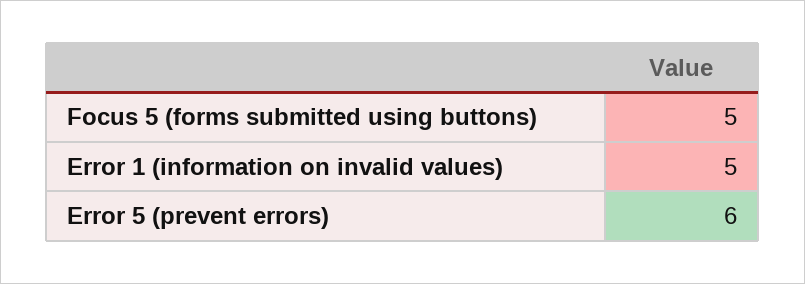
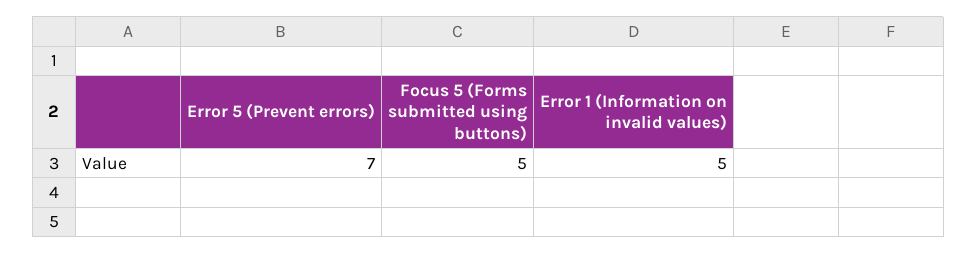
Error 5 (prevent errors): 6 -> 7

